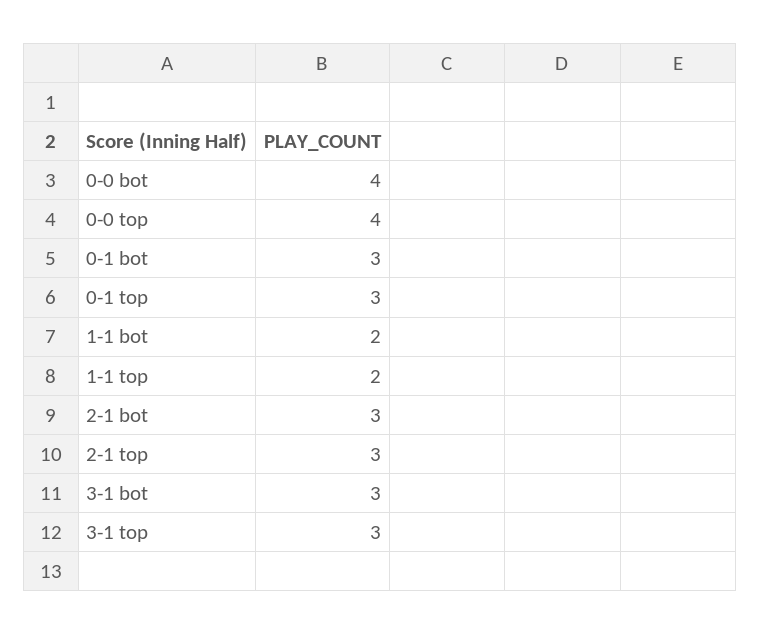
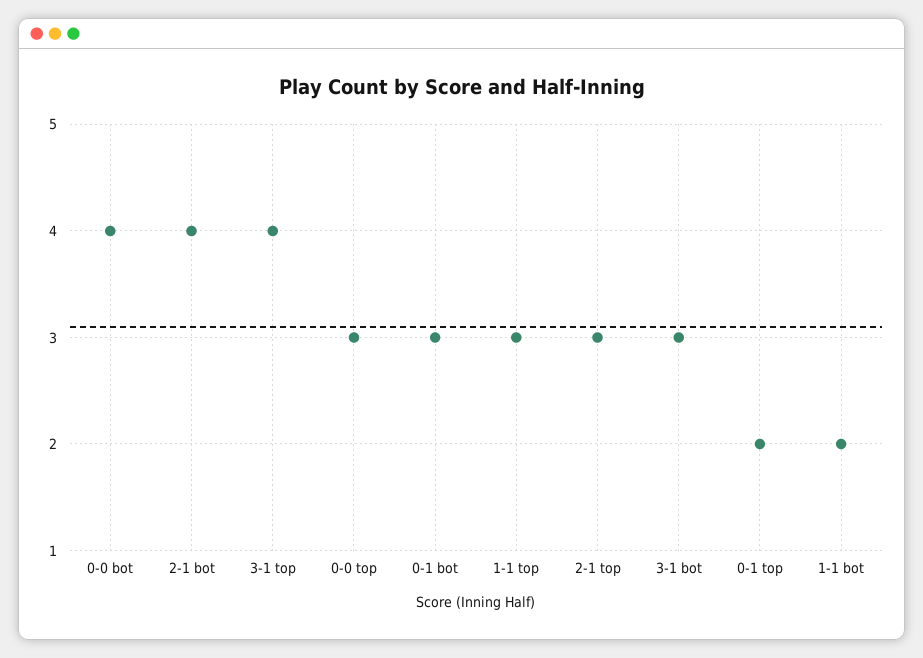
0-0 top: 4 -> 3
0-1 top: 3 -> 2
1-1 top: 2 -> 3
2-1 bot: 3 -> 4
3-1 top: 3 -> 4

